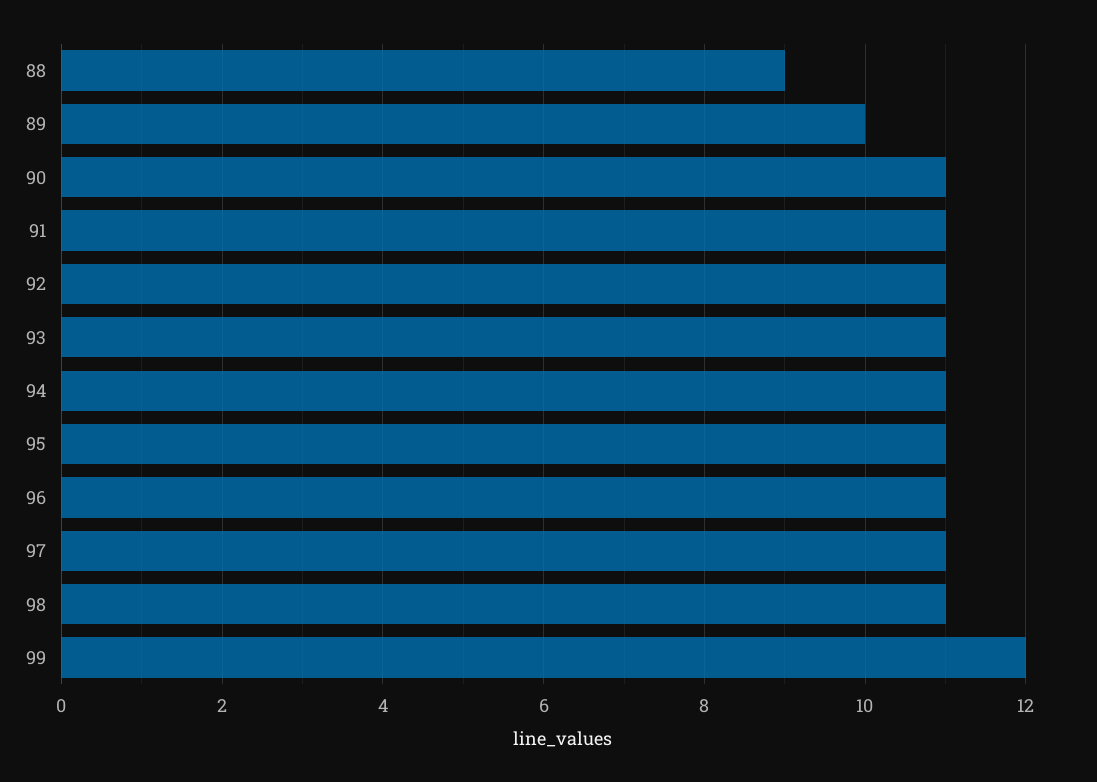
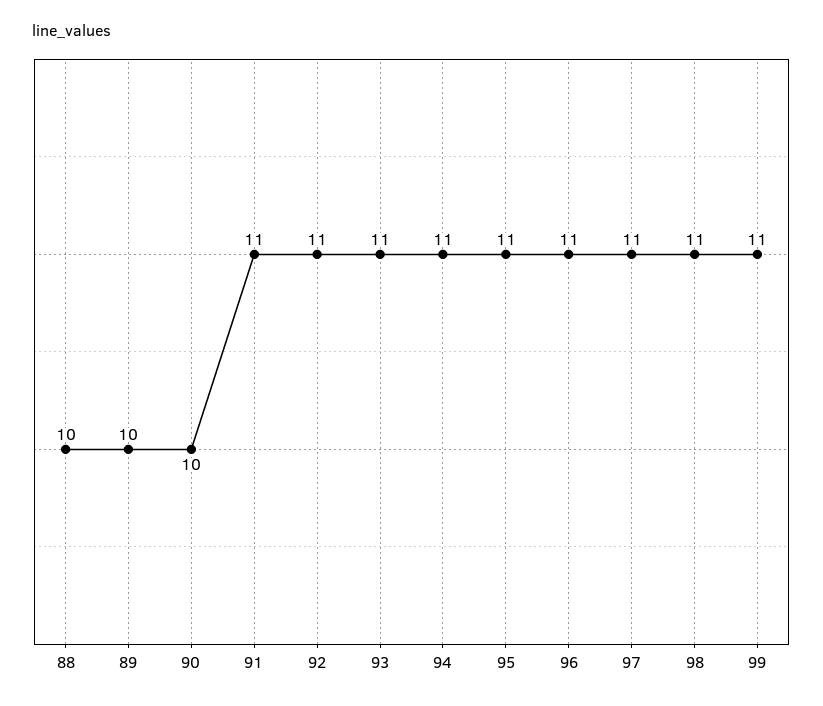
88: 9 -> 10
90: 11 -> 10
99: 12 -> 11

